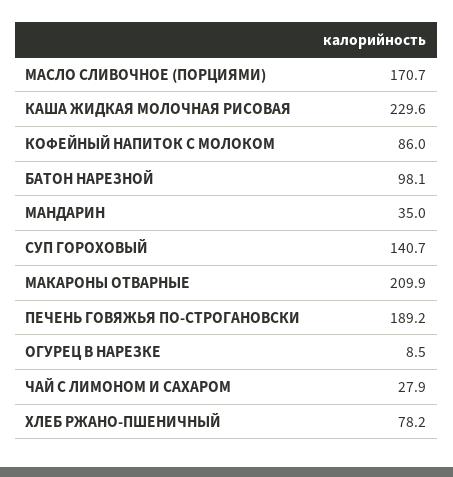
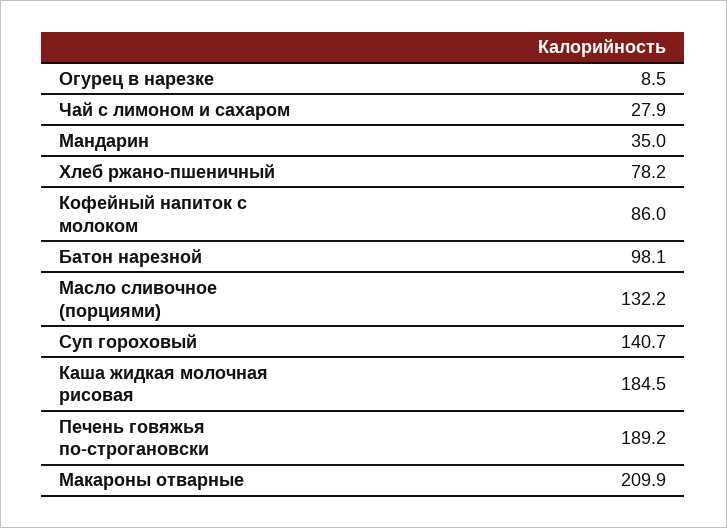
МАСЛО СЛИВОЧНОЕ (ПОРЦИЯМИ): 170.7 -> 132.2
КАША ЖИДКАЯ МОЛОЧНАЯ РИСОВАЯ: 229.6 -> 184.5

